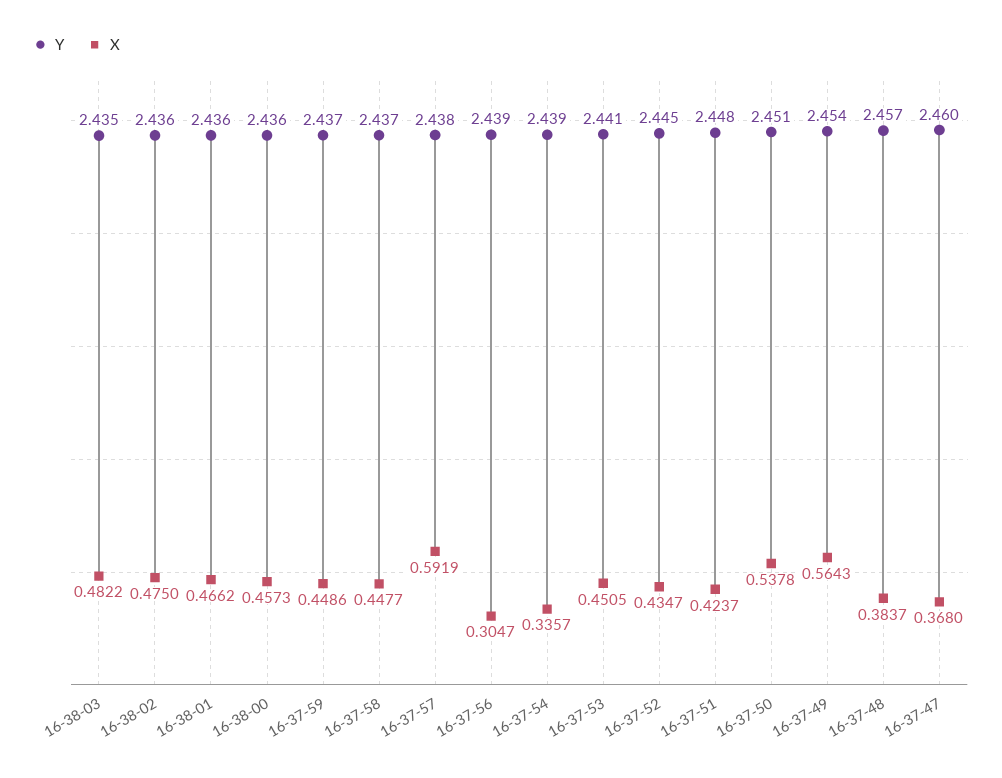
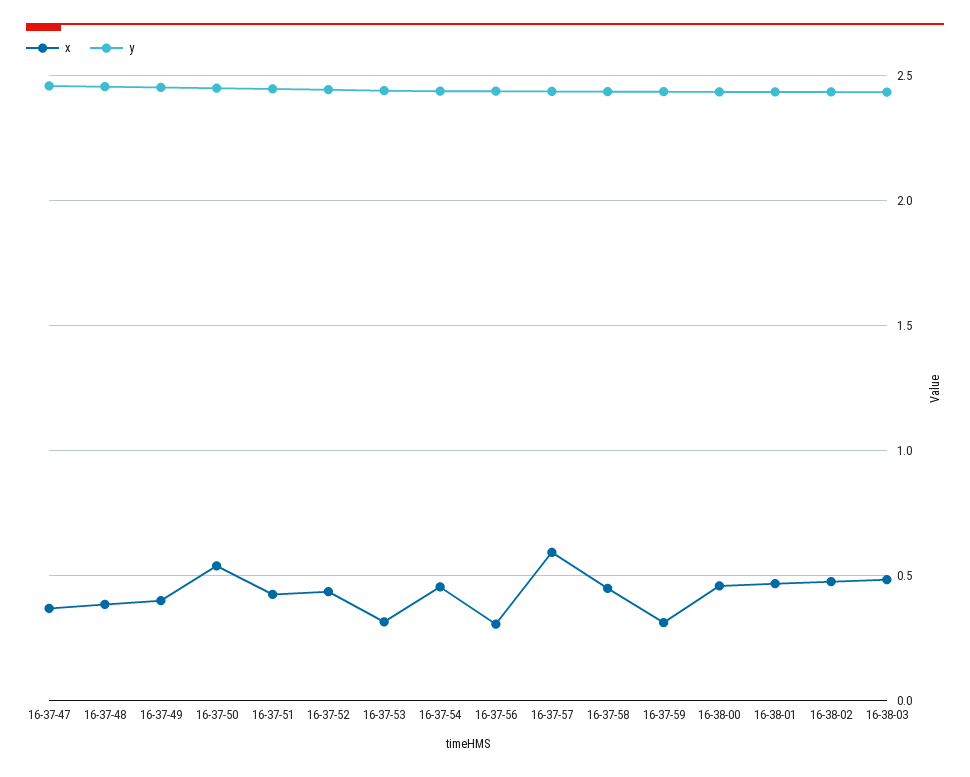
X, 16-37-59: 0.4486 -> 0.3
X, 16-37-54: 0.3357 -> 0.45
X, 16-37-53: 0.4505 -> 0.3
X, 16-37-49: 0.5643 -> 0.4

